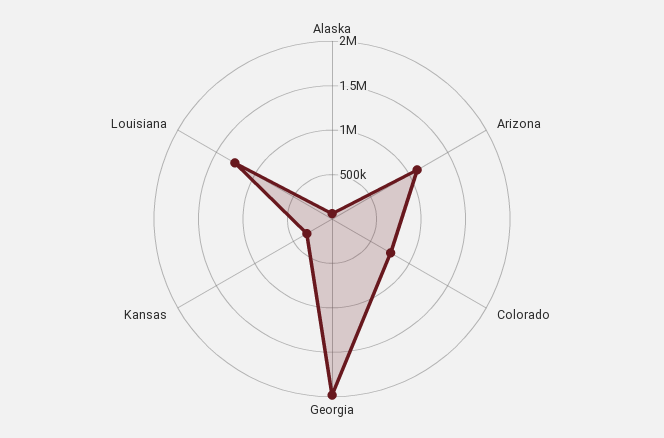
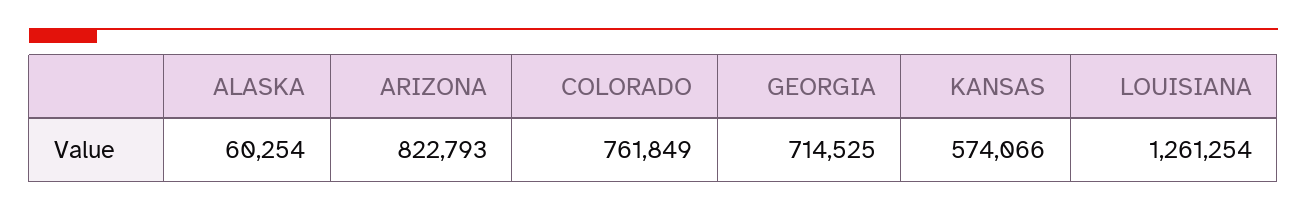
Arizona: 1100000 -> 822793
Georgia: 2000000 -> 714525
Kansas: 300000 -> 574066

